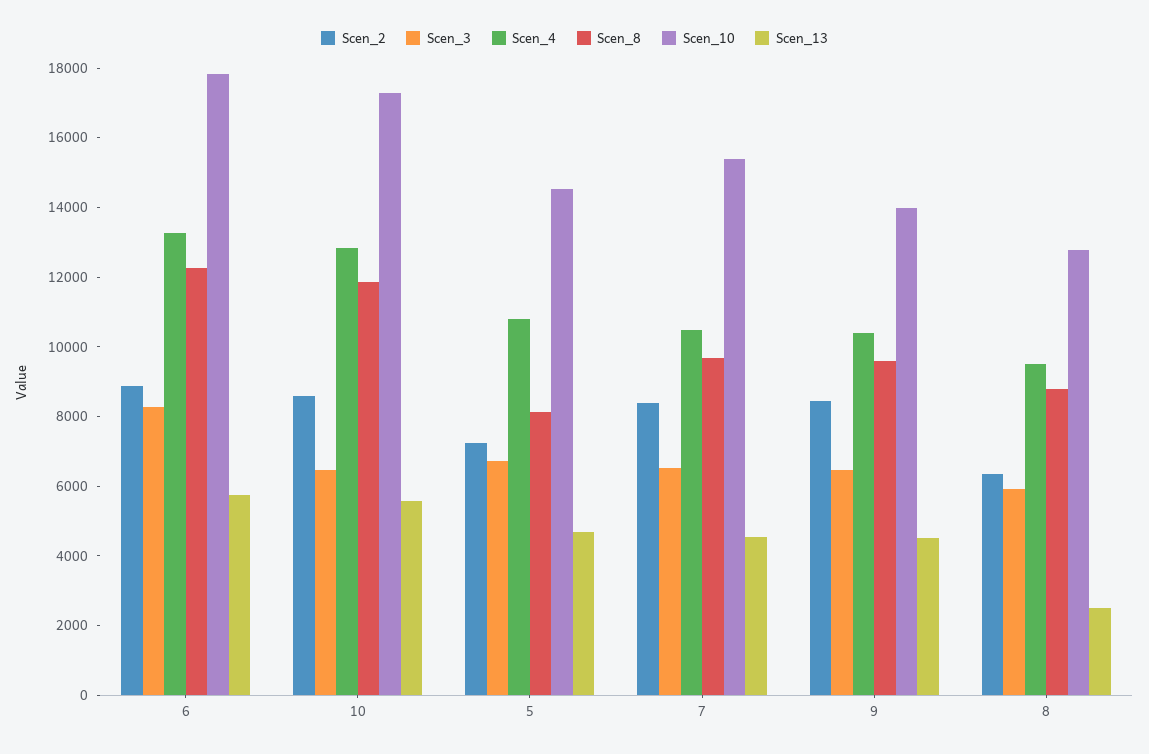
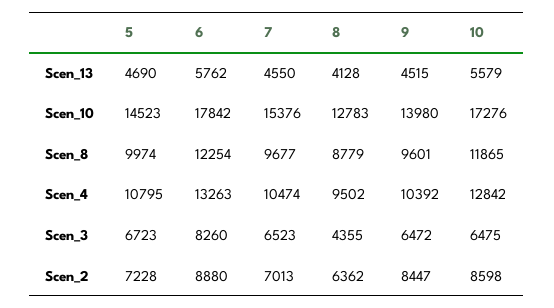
Scen_8, 5: 8000 -> 9974
Scen_2, 7: 8500 -> 7013
Scen_3, 8: 6000 -> 4355
Scen_13, 8: 2500 -> 4128

